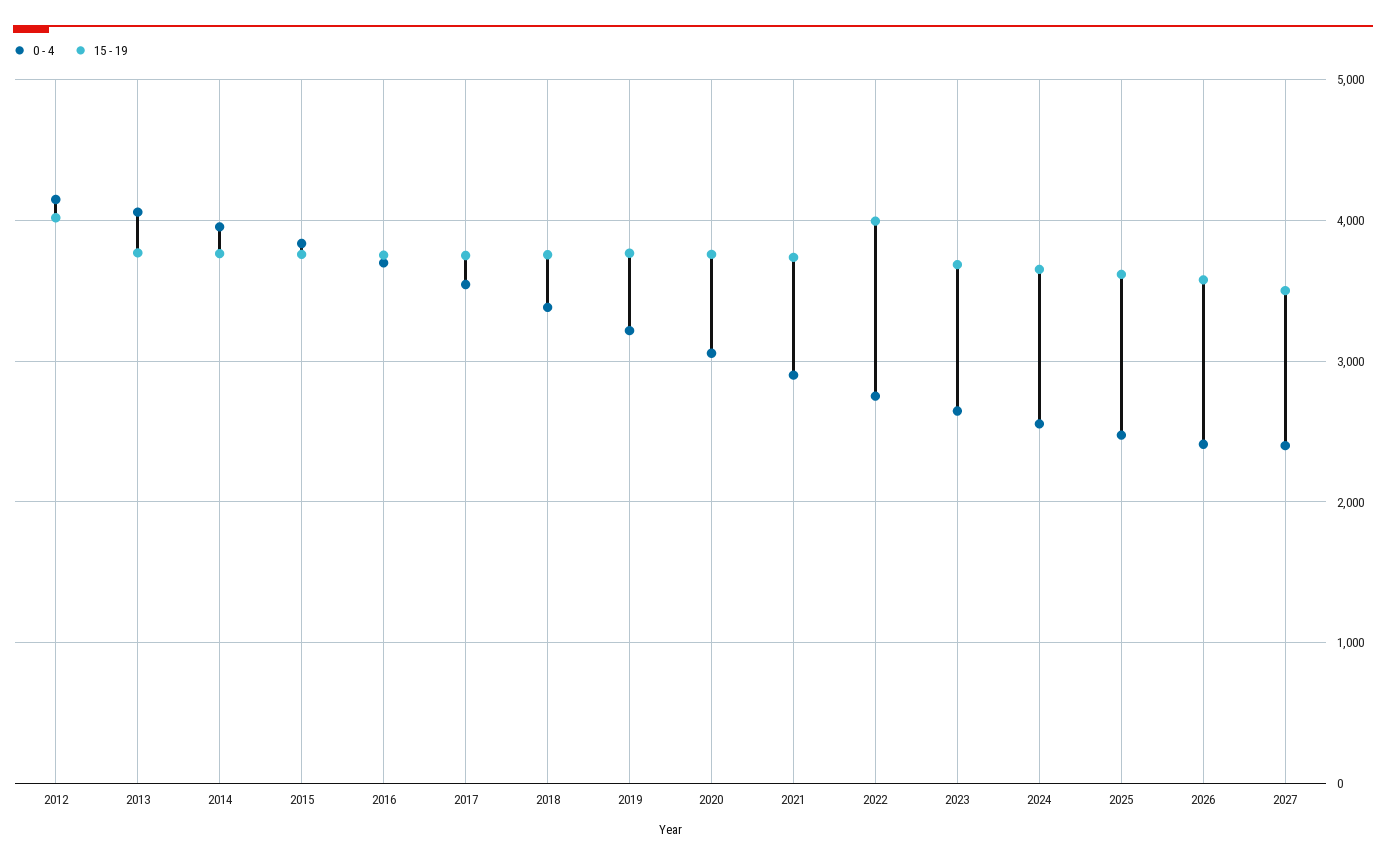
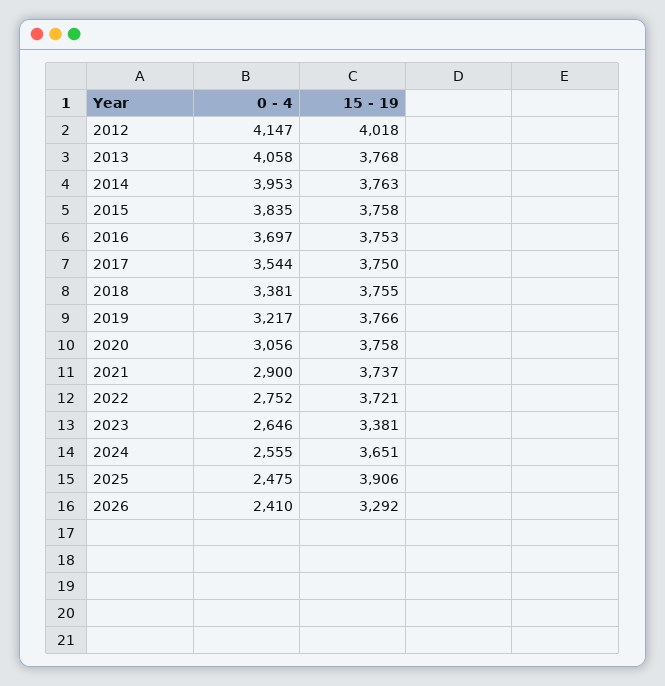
15 - 19, 2022: 4000 -> 3721
15 - 19, 2023: 3700 -> 3381
15 - 19, 2025: 3600 -> 3906
15 - 19, 2026: 3600 -> 3292
0 - 4, 2027: 2400 -> none
15 - 19, 2027: 3500 -> none

